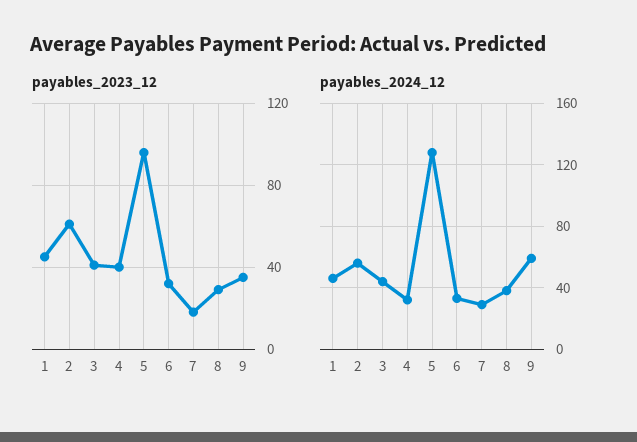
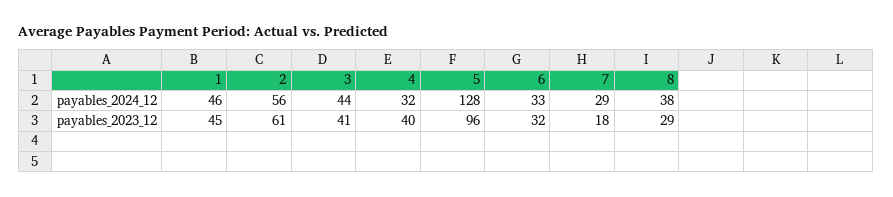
payables_2023_12, 9: 35 -> none
payables_2024_12, 9: 60 -> none

